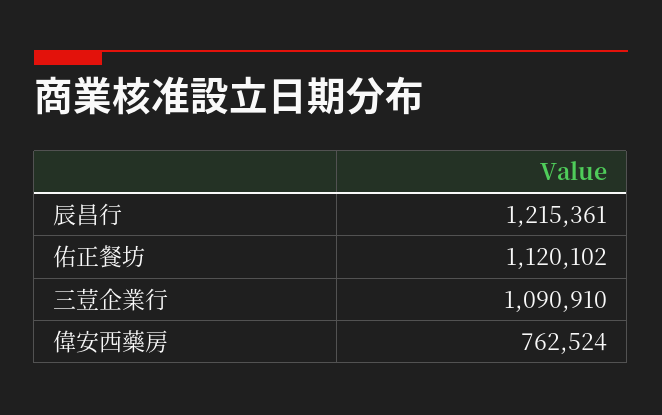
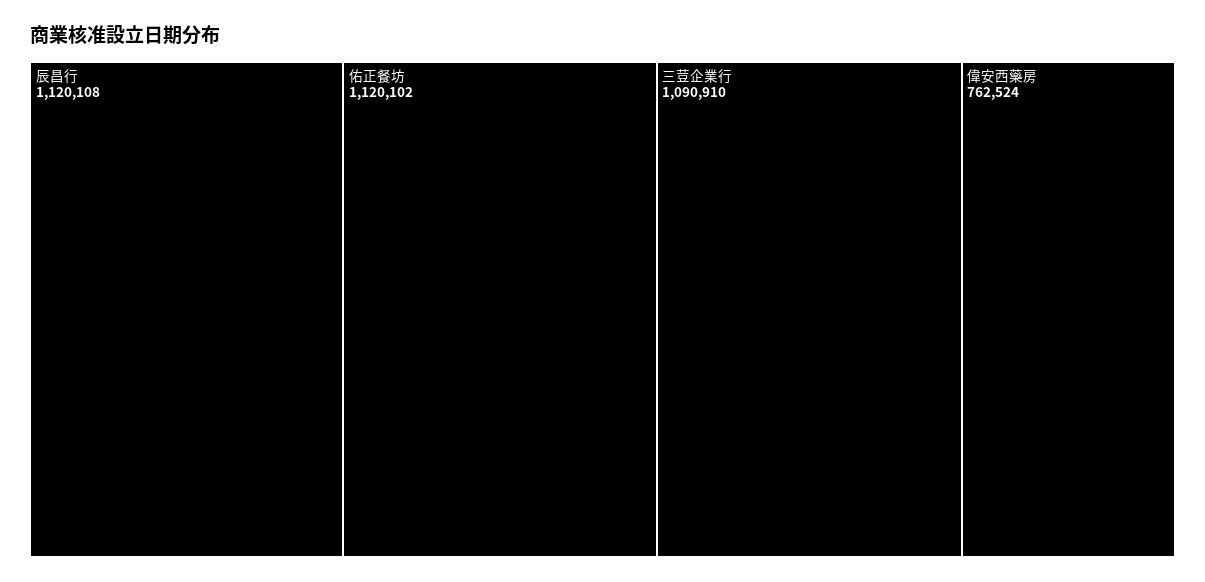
辰昌行: 1215361 -> 1120108

